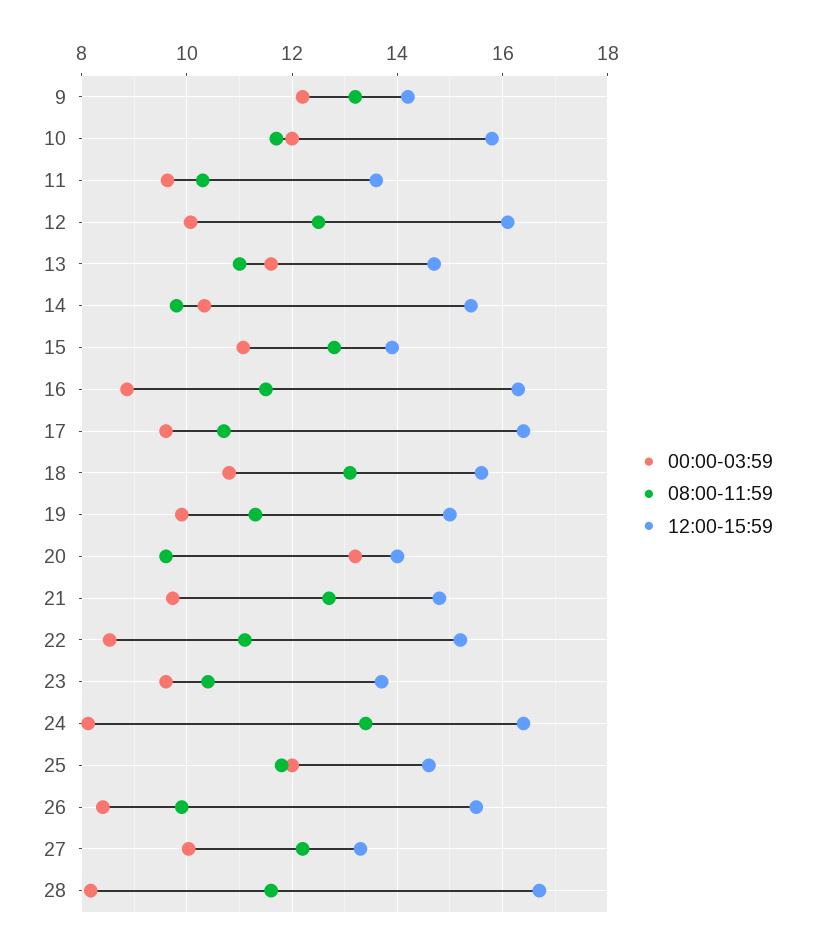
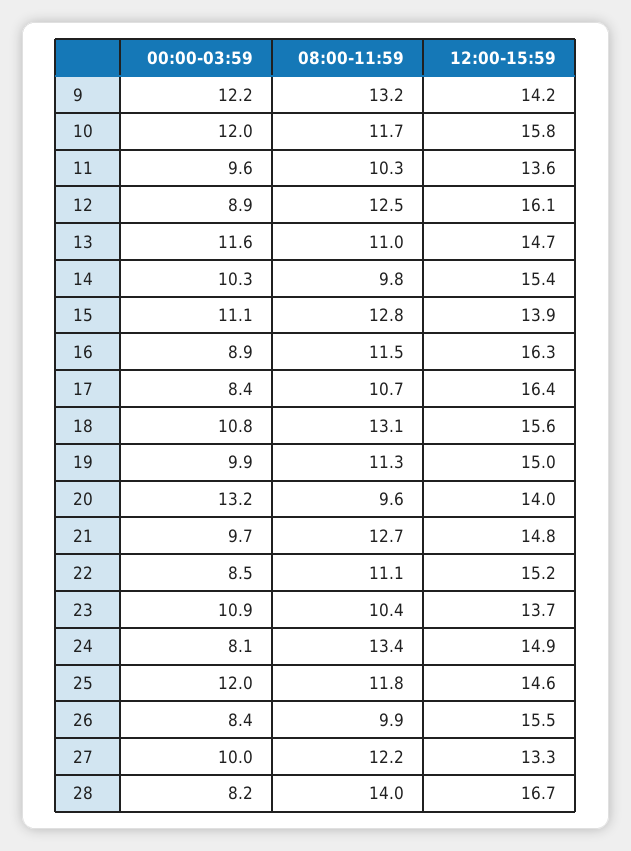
00:00-03:59, 12: 10 -> 8.9
00:00-03:59, 17: 9.6 -> 8.4
00:00-03:59, 23: 9.6 -> 10.9
12:00-15:59, 24: 16.4 -> 14.9
08:00-11:59, 28: 11.6 -> 14

